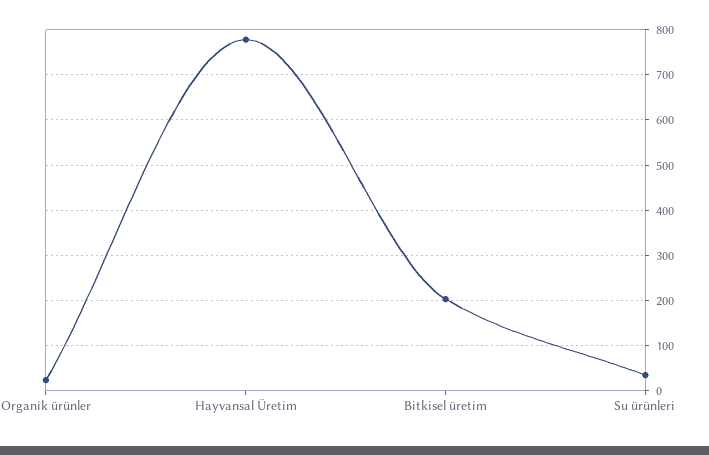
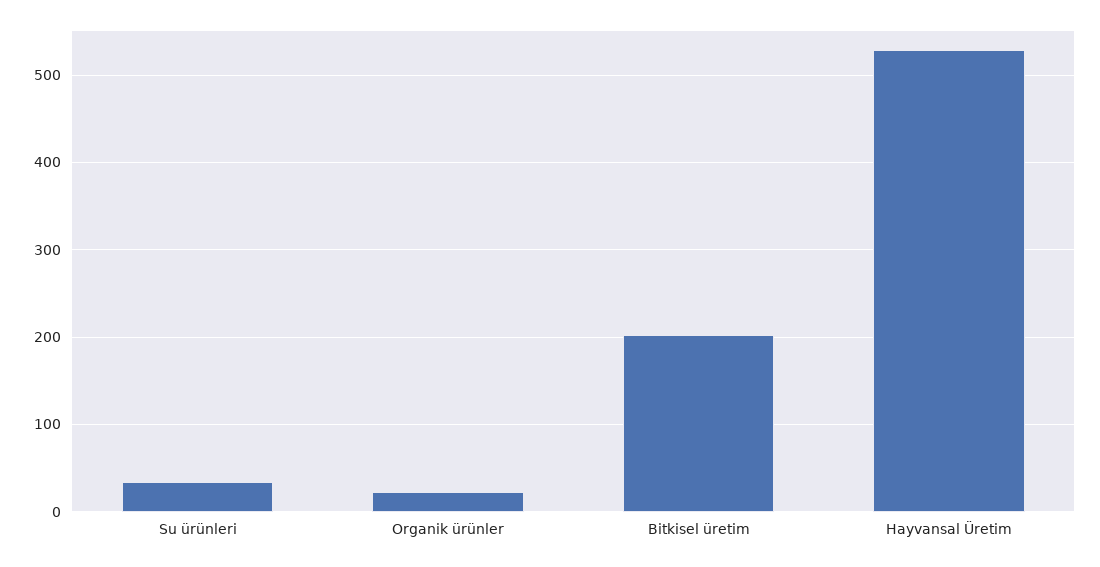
Hayvansal Üretim: 780 -> 530

